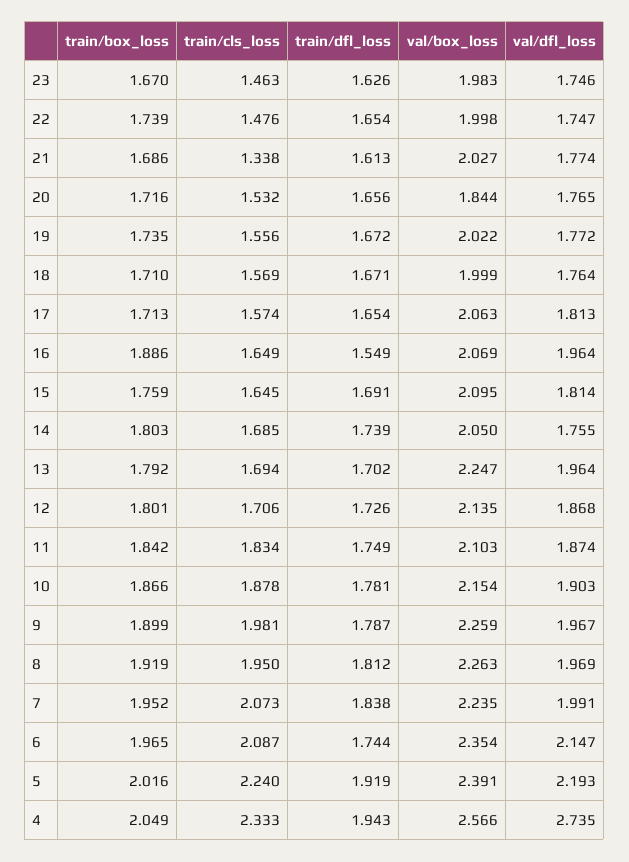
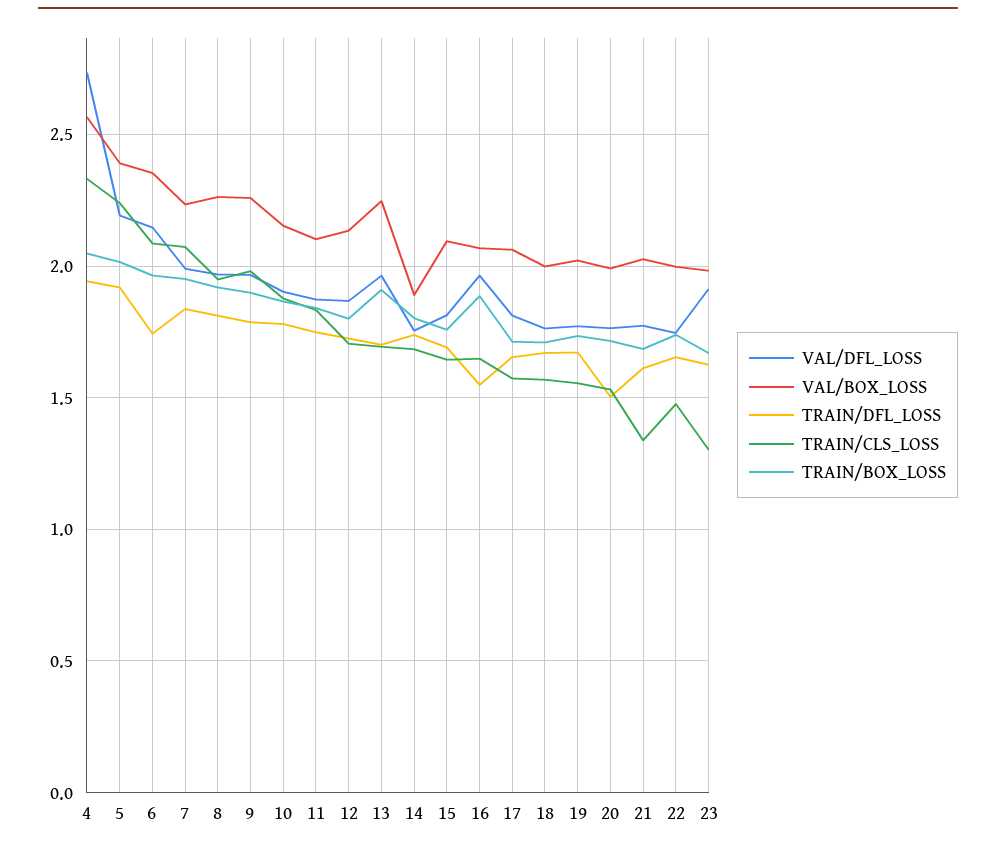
train/cls_loss, 23: 1.463 -> 1.3
val/dfl_loss, 23: 1.746 -> 1.9
train/dfl_loss, 20: 1.656 -> 1.5
val/box_loss, 20: 1.844 -> 2
val/box_loss, 14: 2.05 -> 1.9
train/box_loss, 13: 1.792 -> 1.9

